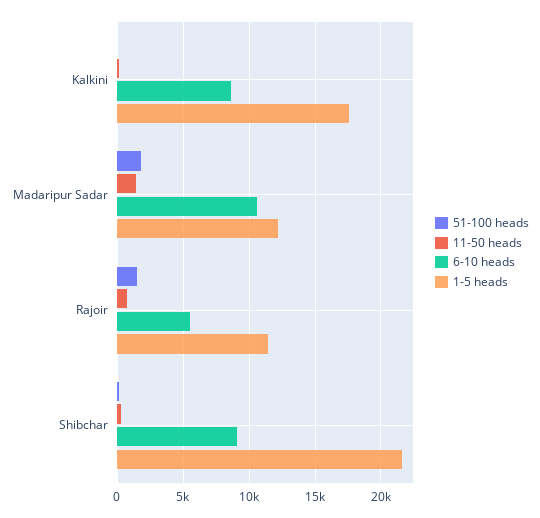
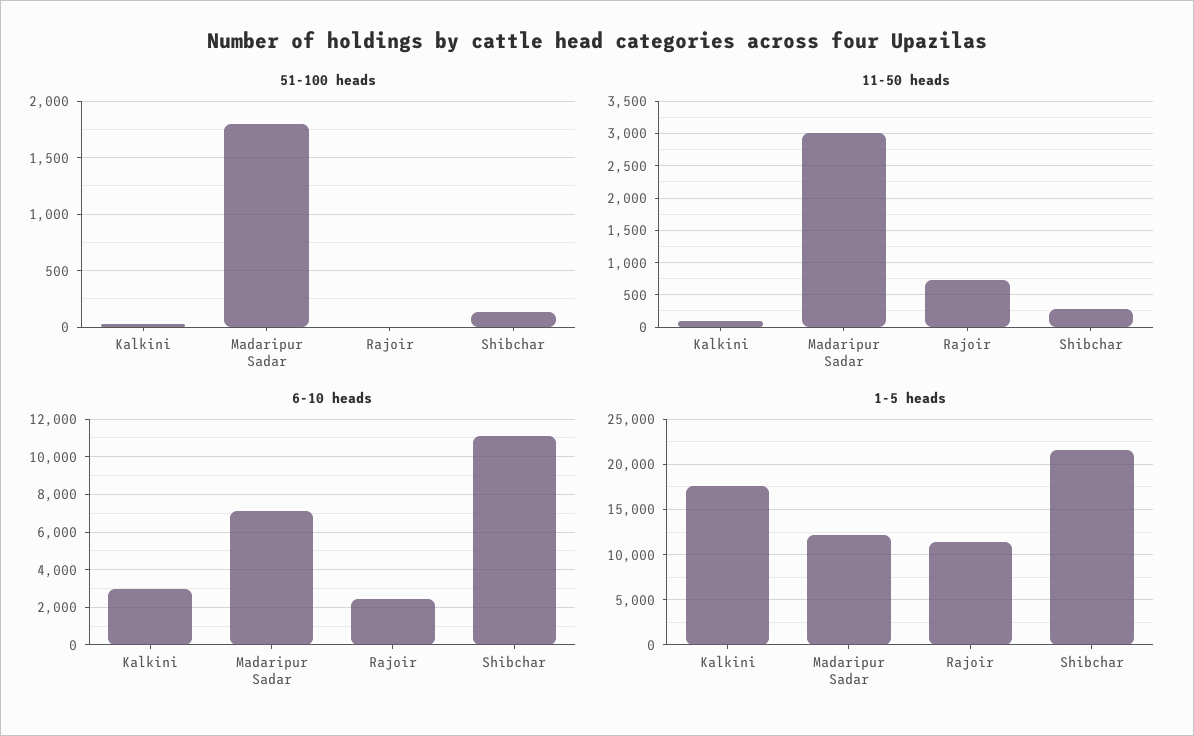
6-10 heads, Kalkini: 8500 -> 3000
11-50 heads, Madaripur Sadar: 1500 -> 3000
6-10 heads, Madaripur Sadar: 10500 -> 7000
51-100 heads, Rajoir: 1500 -> 0
6-10 heads, Rajoir: 5500 -> 2500
6-10 heads, Shibchar: 9000 -> 11000

